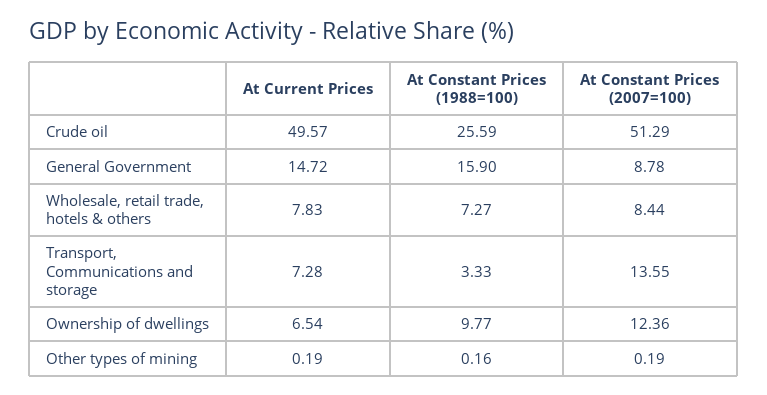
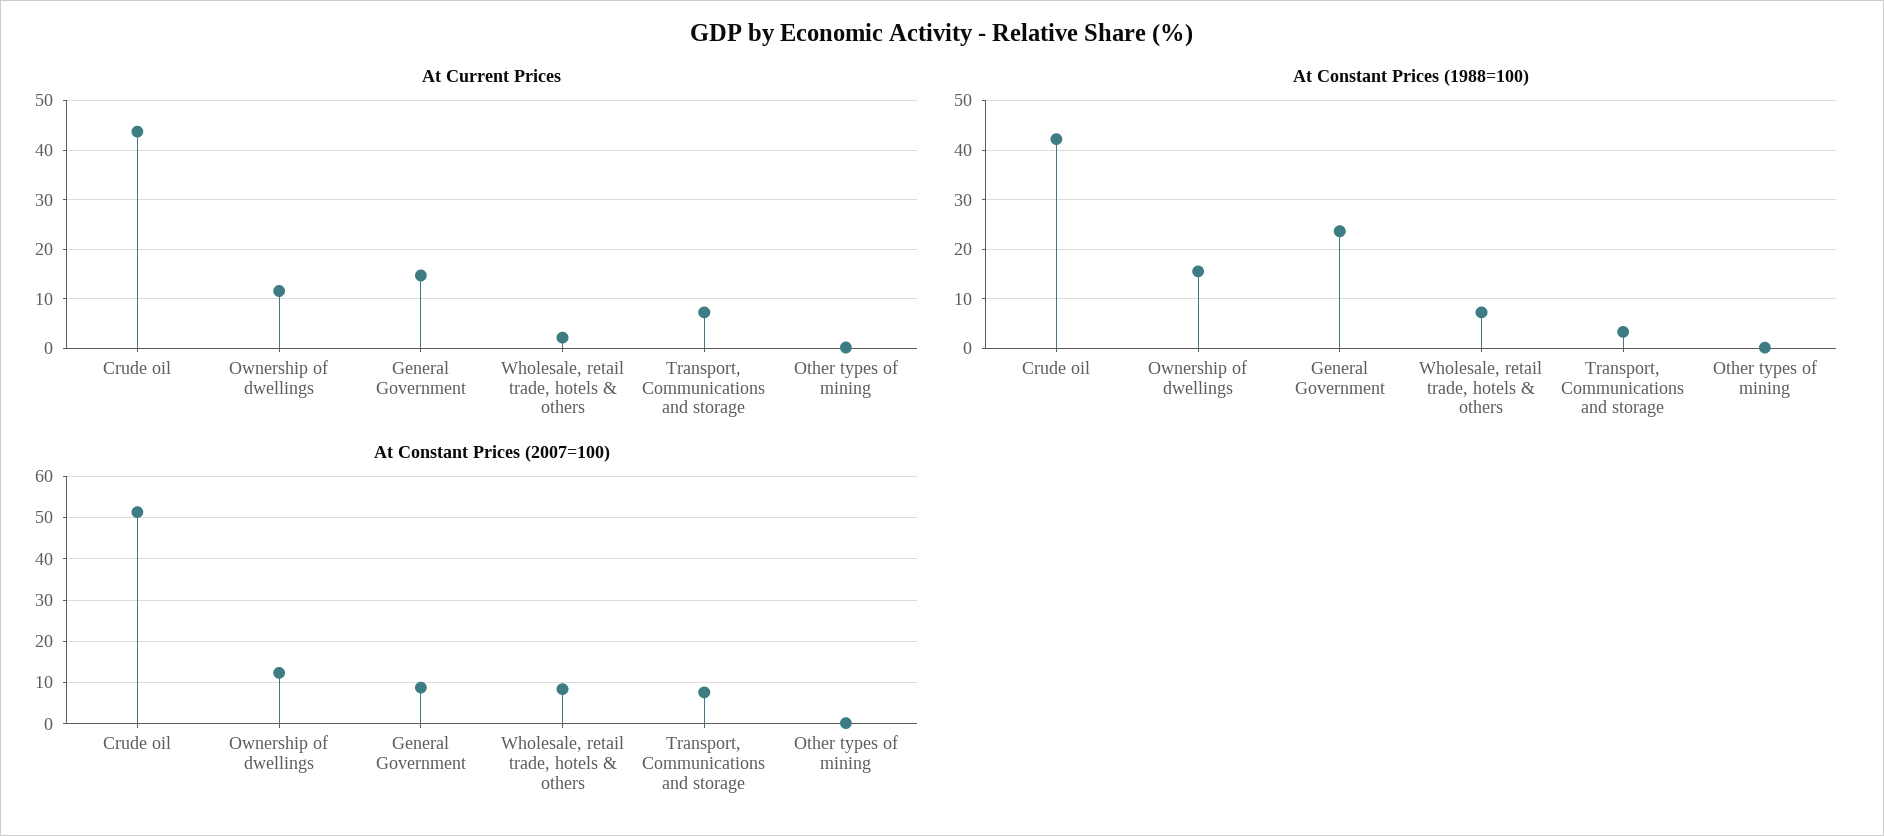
At Current Prices, Crude oil: 49.57 -> 44
At Constant Prices (1988=100), Crude oil: 25.59 -> 42
At Constant Prices (1988=100), General Government: 15.9 -> 24
At Current Prices, Wholesale, retail trade, hotels & others: 7.83 -> 2
At Constant Prices (2007=100), Transport, Communications and storage: 13.55 -> 8
At Current Prices, Ownership of dwellings: 6.54 -> 12
At Constant Prices (1988=100), Ownership of dwellings: 9.77 -> 16

